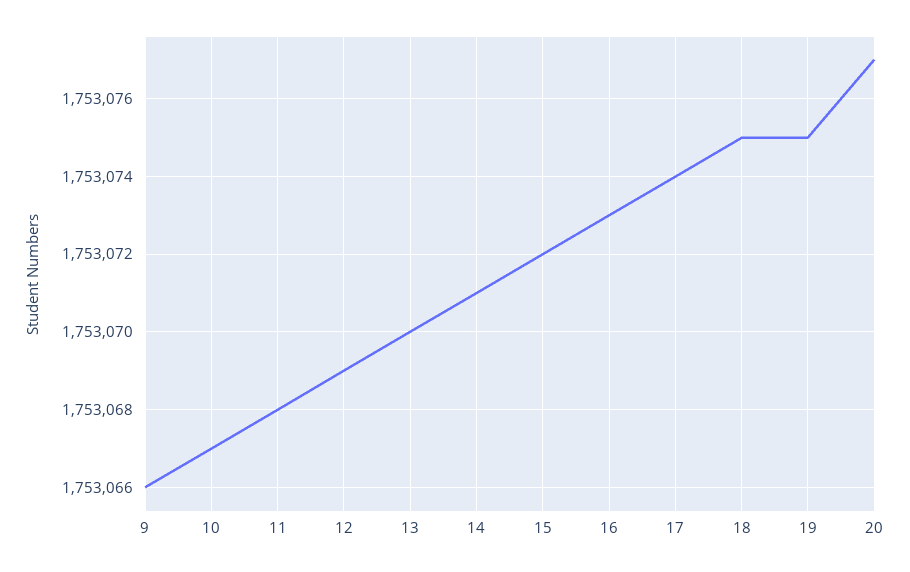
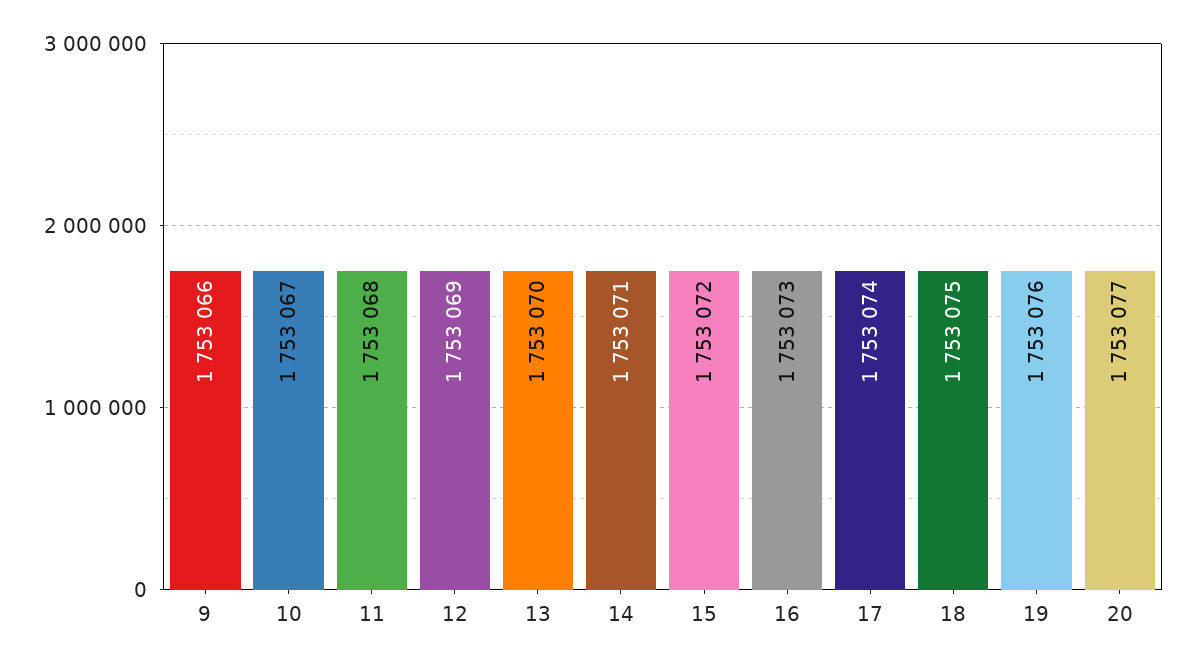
19: 1753075 -> 1753076

